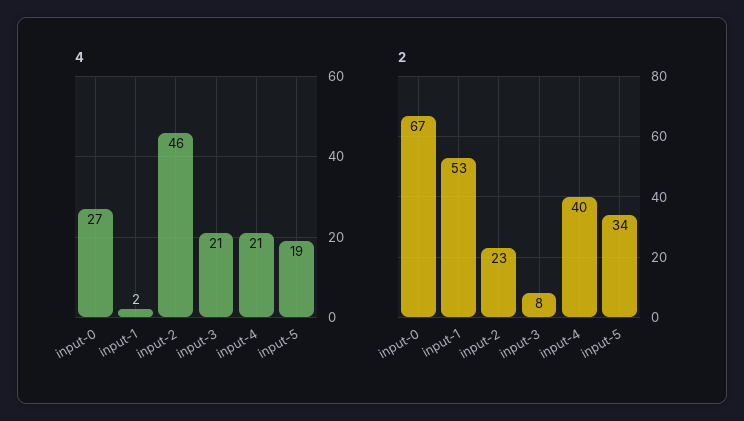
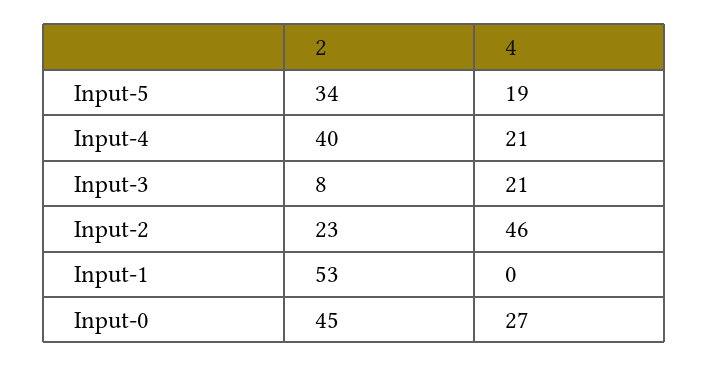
4, input-1: 2 -> 0
2, input-0: 67 -> 45

